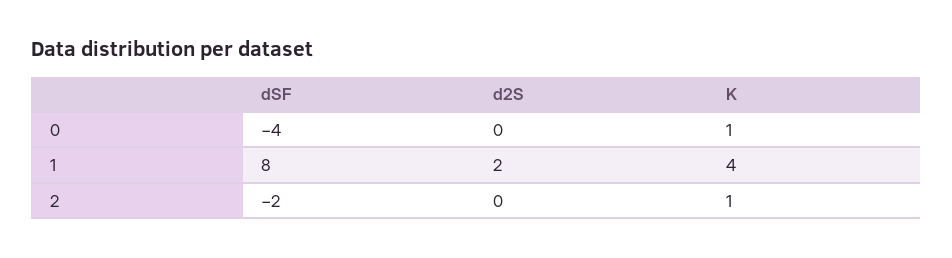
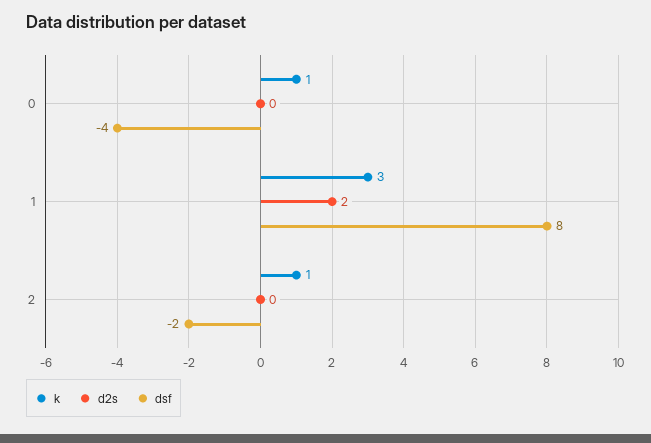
K, 1: 4 -> 3

